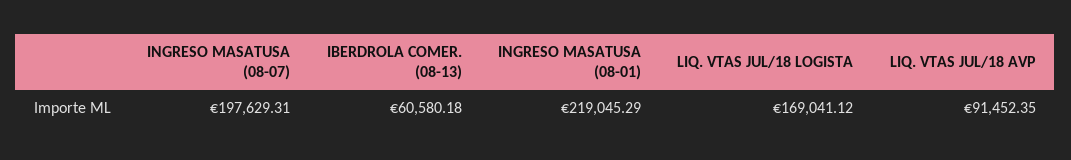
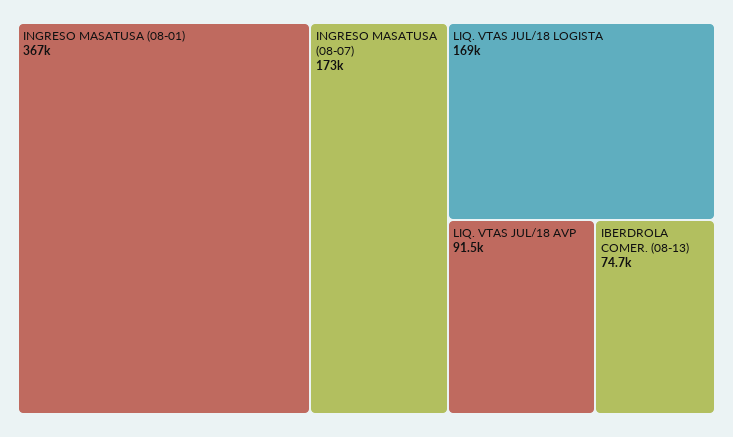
INGRESO MASATUSA (08-07): 197629.31 -> 173000
IBERDROLA COMER. (08-13): 60580.18 -> 74700
INGRESO MASATUSA (08-01): 219045.29 -> 367000

